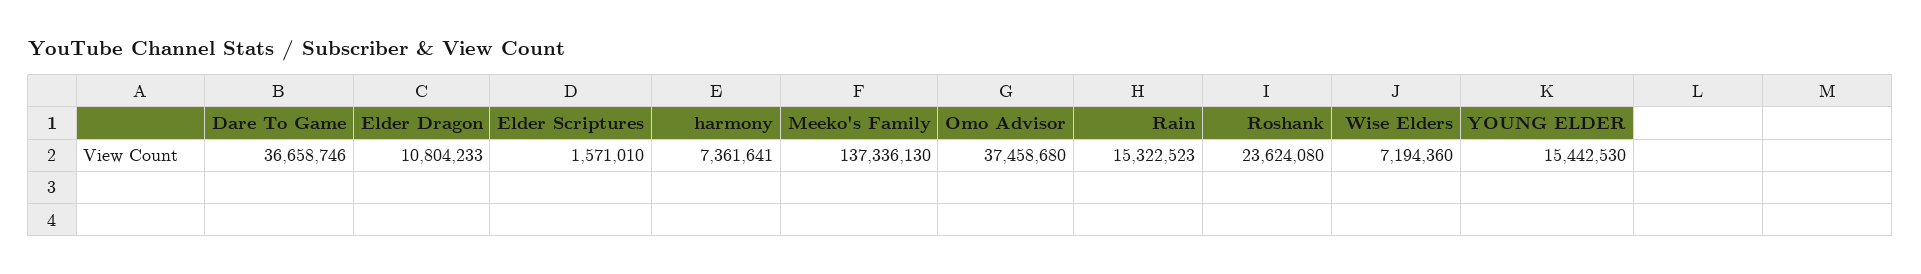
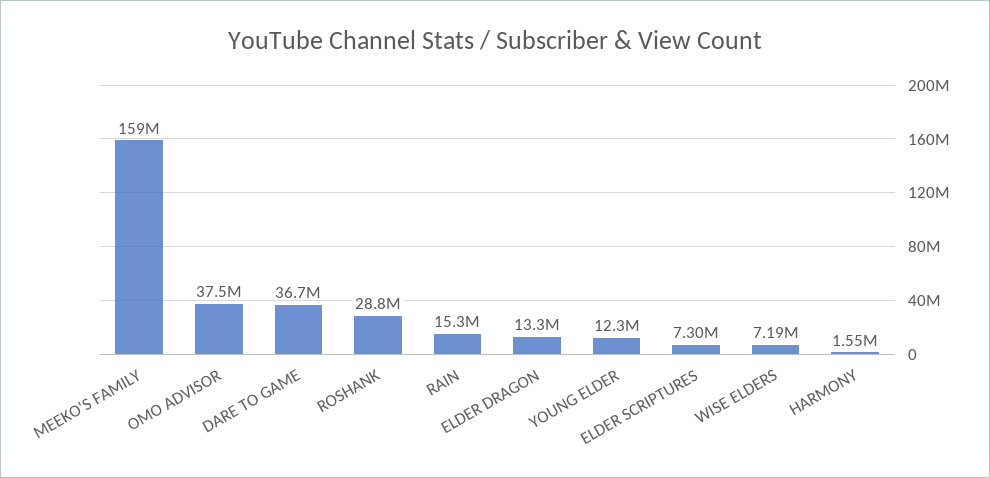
Elder Dragon: 10804233 -> 13300000
Elder Scriptures: 1571010 -> 7300000
harmony: 7361641 -> 1550000
Meeko's Family: 137336130 -> 159000000
Roshank: 23624080 -> 28800000
YOUNG ELDER: 15442530 -> 12300000

